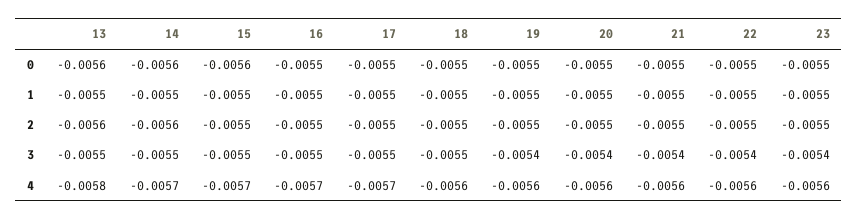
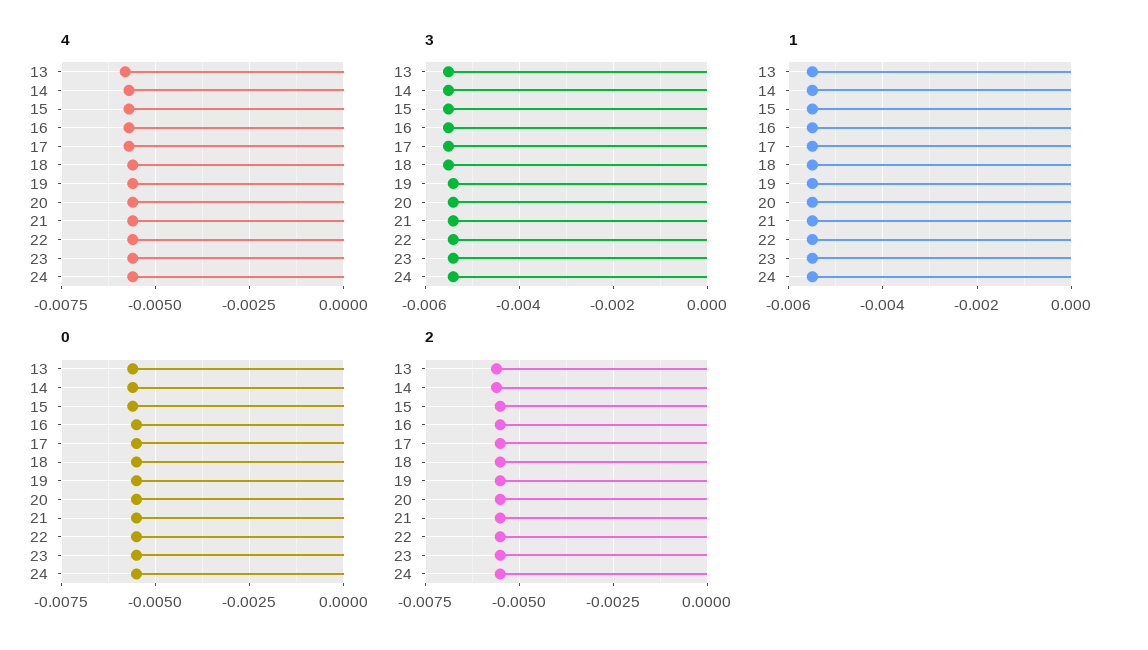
4, 24: none -> -0.0055
3, 24: none -> -0.0055
1, 24: none -> -0.0055
0, 24: none -> -0.0055
2, 24: none -> -0.0055

